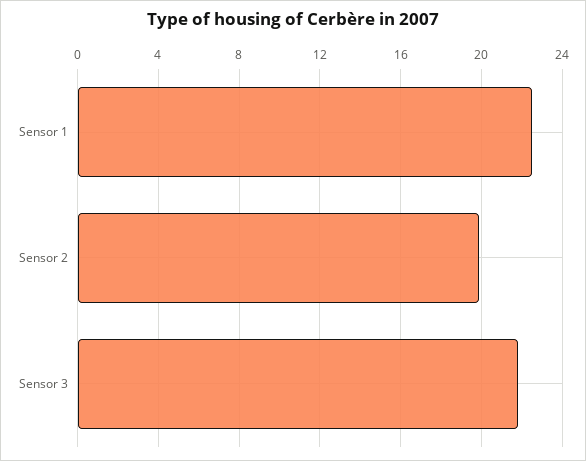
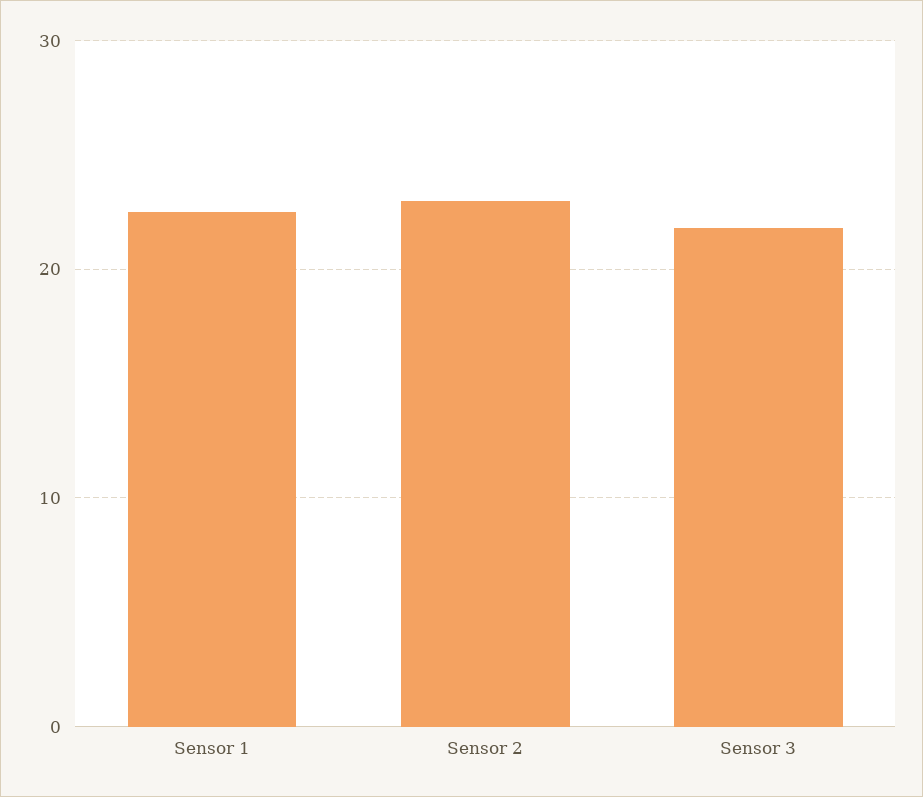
Sensor 2: 20 -> 23

